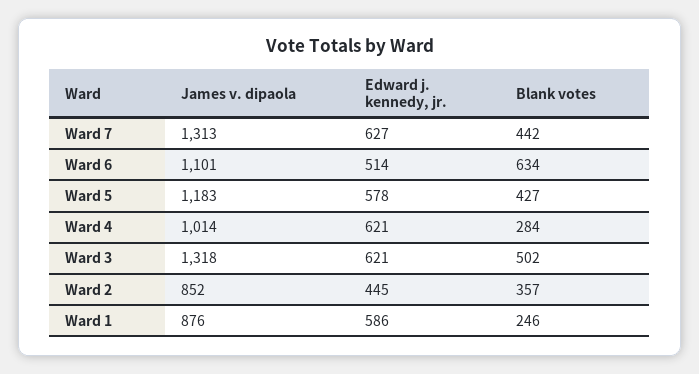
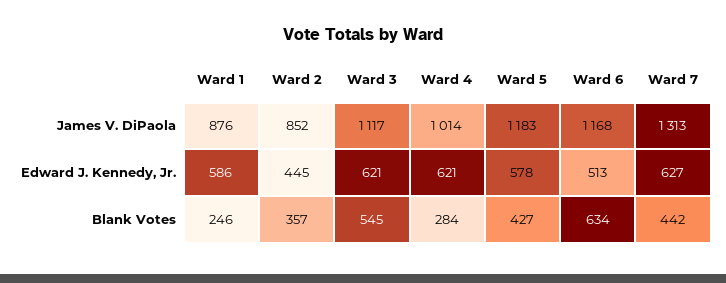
James v. dipaola, Ward 6: 1101 -> 1168
Edward j. kennedy, jr., Ward 6: 514 -> 513
James v. dipaola, Ward 3: 1318 -> 1117
Blank votes, Ward 3: 502 -> 545

